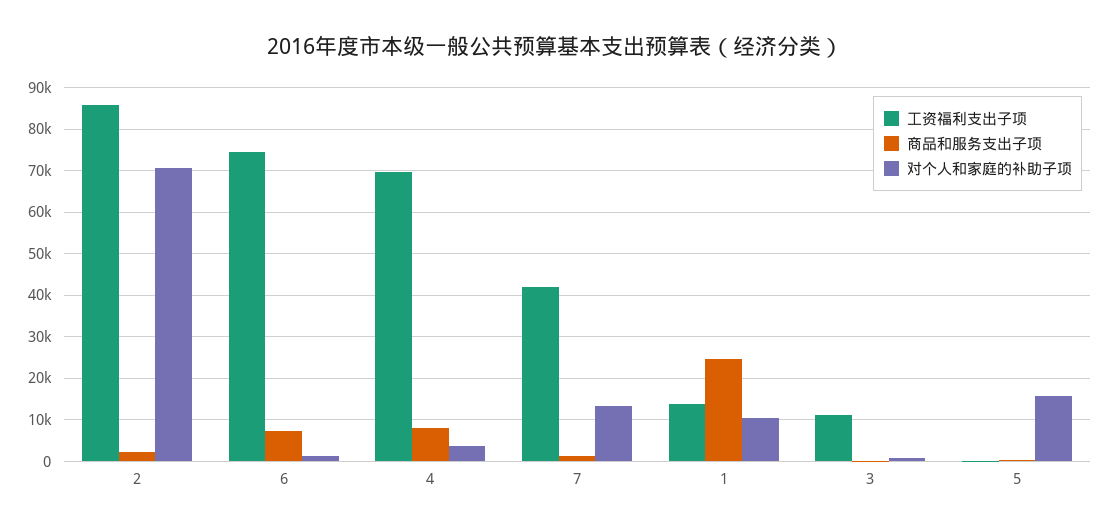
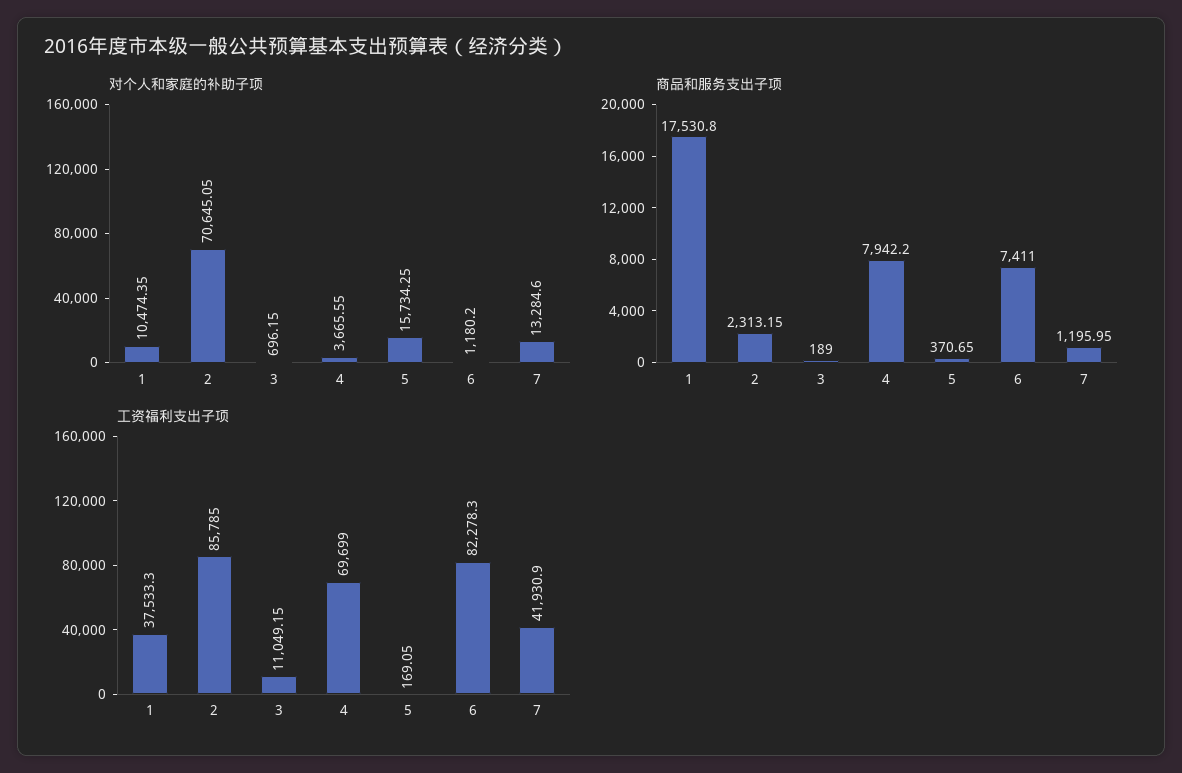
工资福利支出子项, 6: 74000 -> 82278.3
工资福利支出子项, 1: 14000 -> 37533.3
商品和服务支出子项, 1: 24000 -> 17530.8

